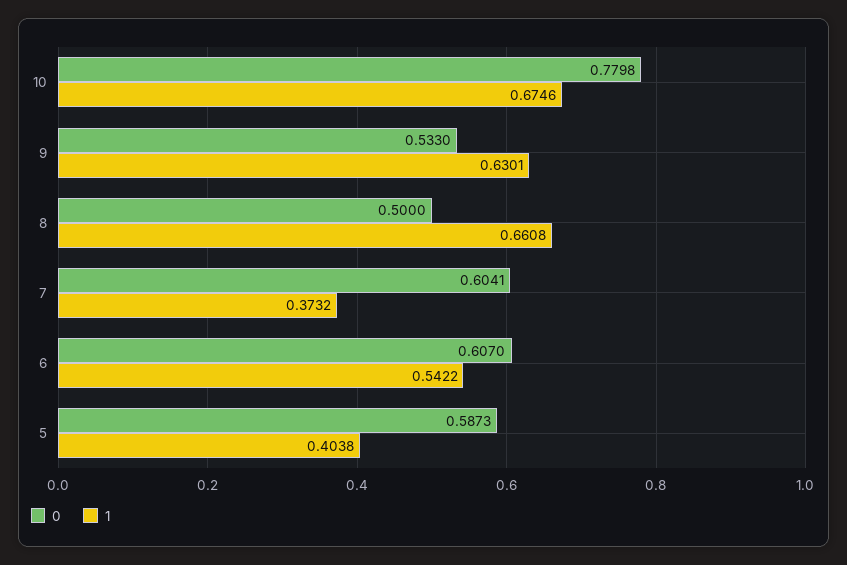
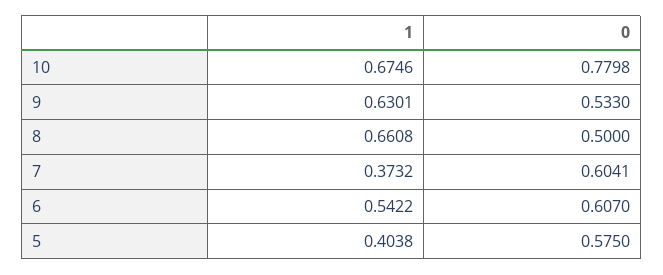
0, 5: 0.5873 -> 0.575

